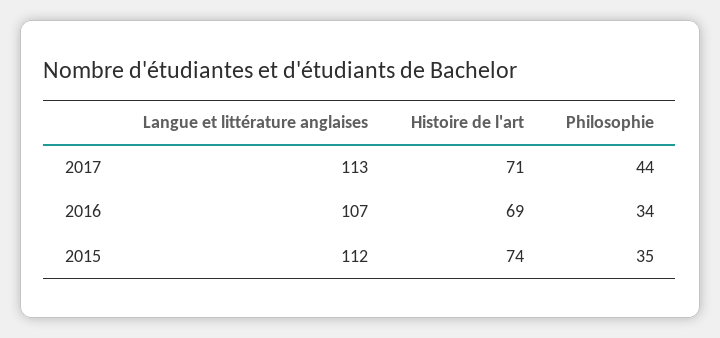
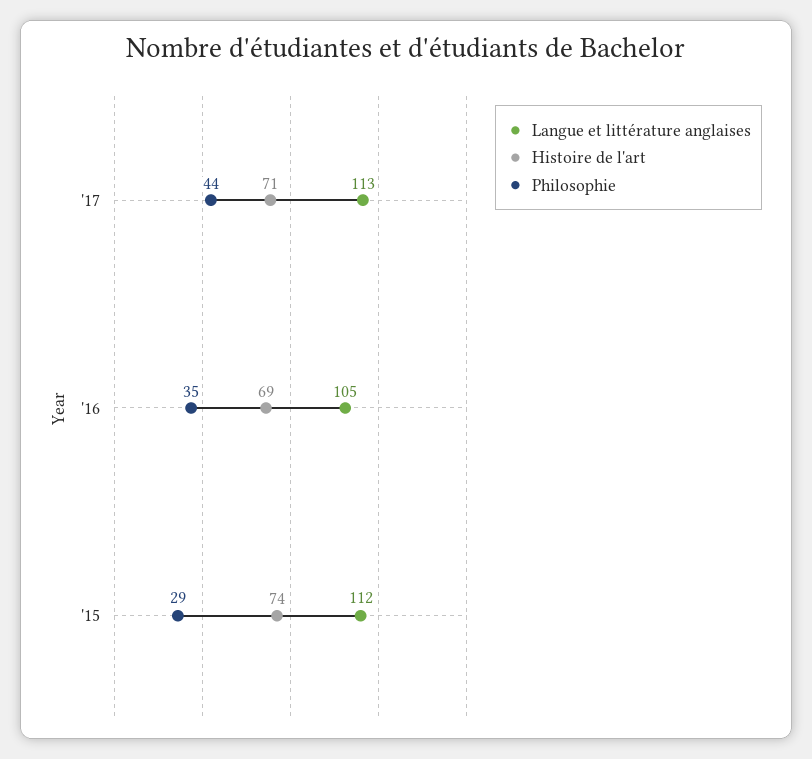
Langue et littérature anglaises, 2016: 107 -> 105
Philosophie, 2016: 34 -> 35
Philosophie, 2015: 35 -> 29

